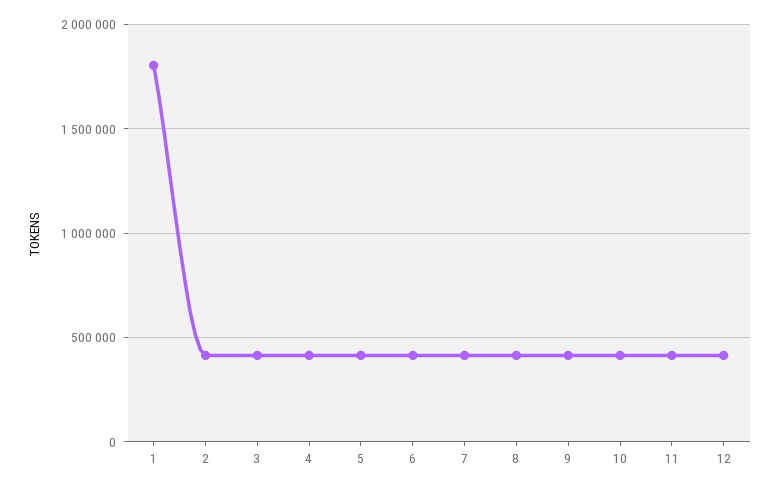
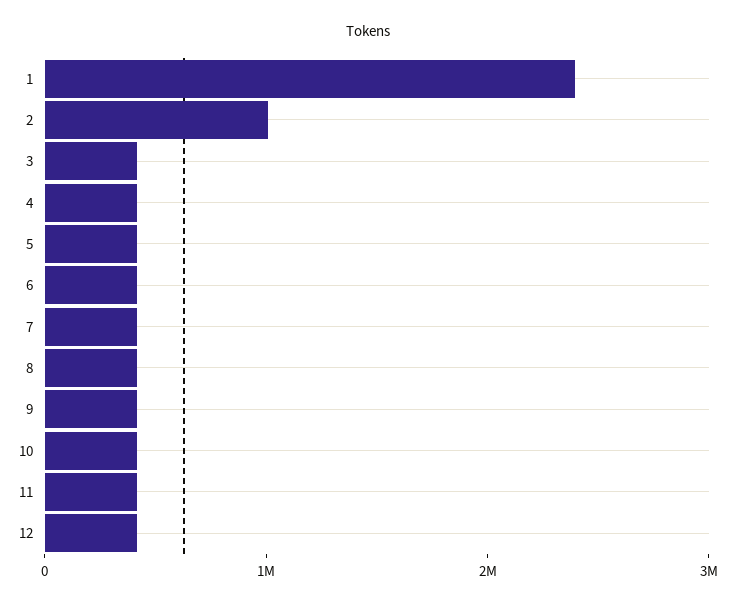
1: 1800000 -> 2400000
2: 400000 -> 1000000

